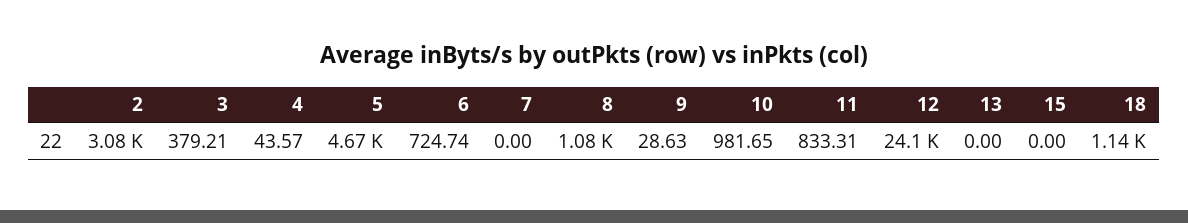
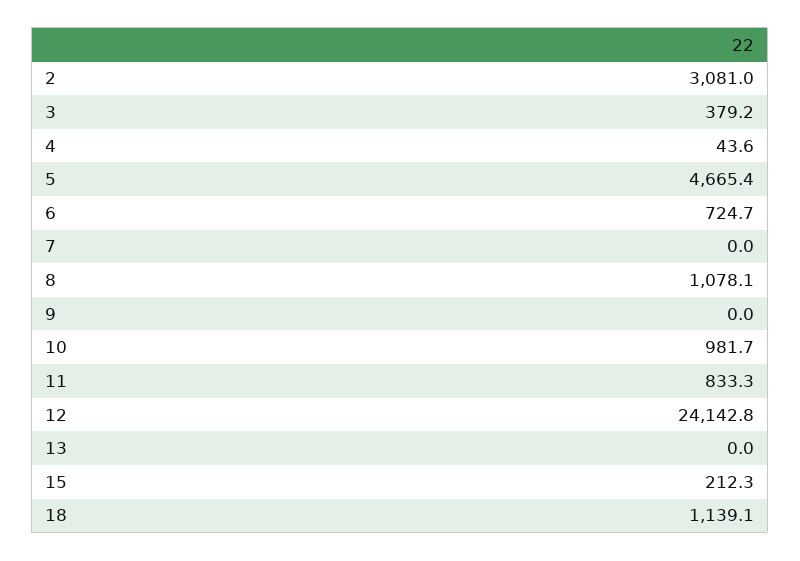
9: 28.63 -> 0
15: 0 -> 212.3

